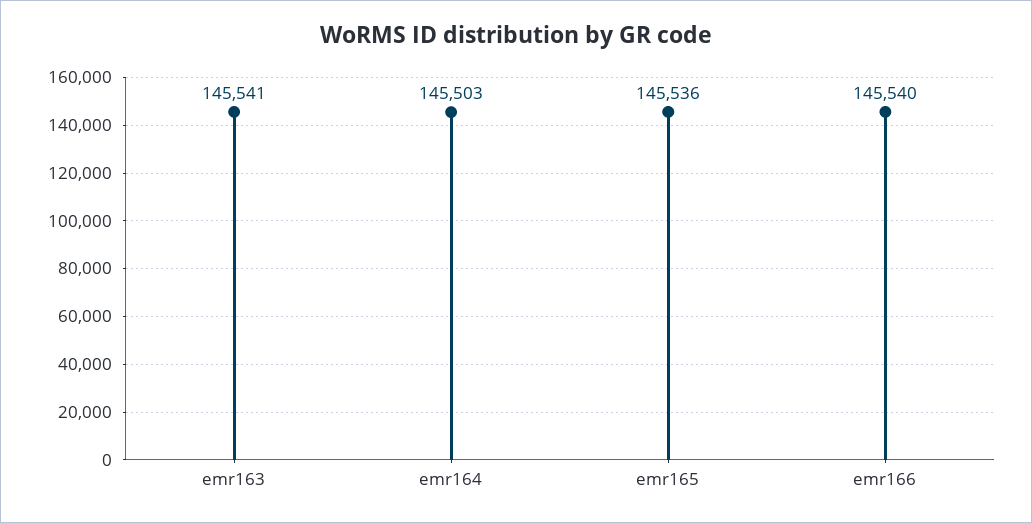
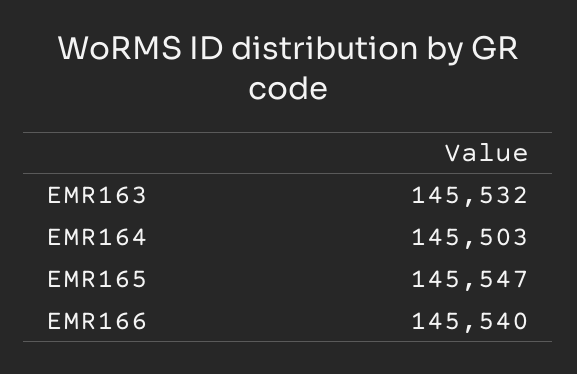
emr163: 145541 -> 145532
emr165: 145536 -> 145547

